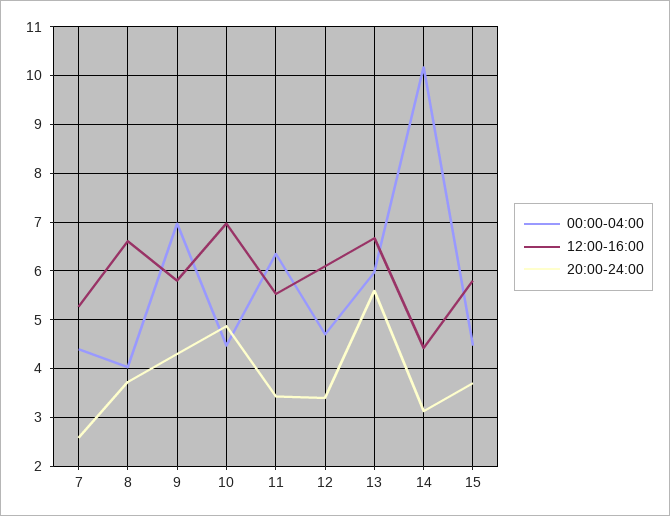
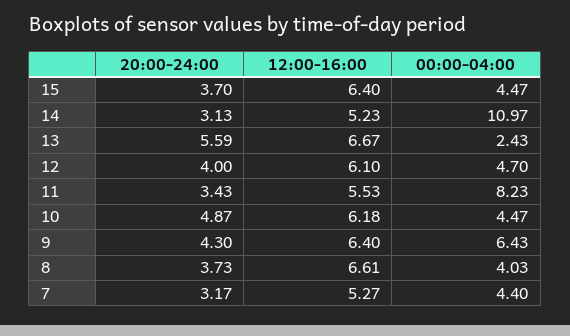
20:00-24:00, 7: 2.6 -> 3.17
00:00-04:00, 9: 7 -> 6.43
12:00-16:00, 9: 5.8 -> 6.4
12:00-16:00, 10: 7 -> 6.18
00:00-04:00, 11: 6.4 -> 8.23
20:00-24:00, 12: 3.4 -> 4
00:00-04:00, 13: 6 -> 2.43
00:00-04:00, 14: 10.2 -> 10.97
12:00-16:00, 14: 4.4 -> 5.23
12:00-16:00, 15: 5.8 -> 6.4

